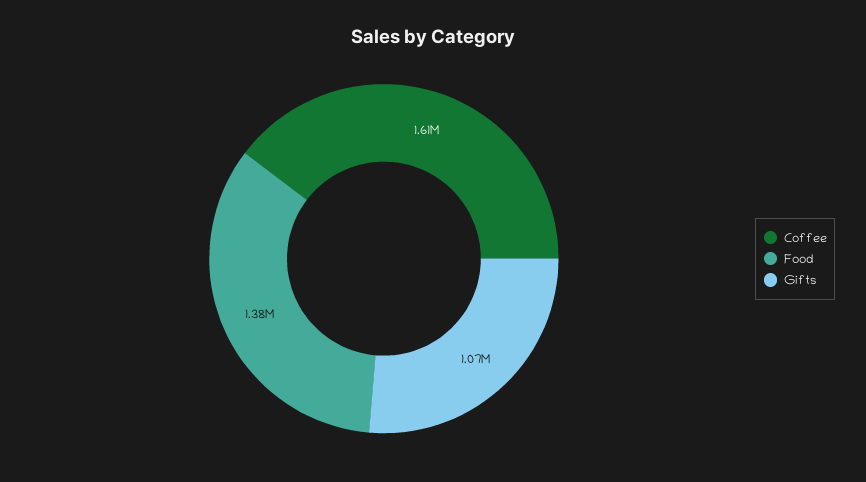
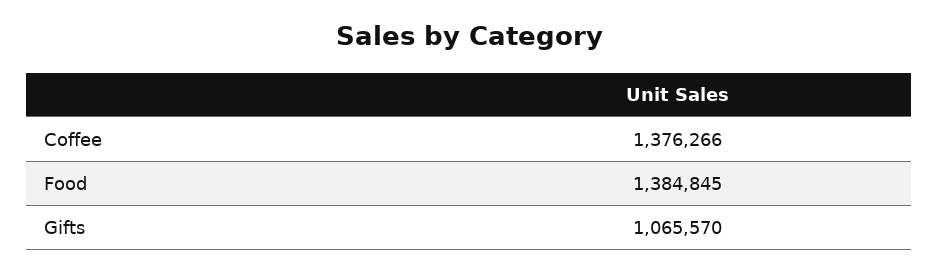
Coffee: 1610000 -> 1376266

